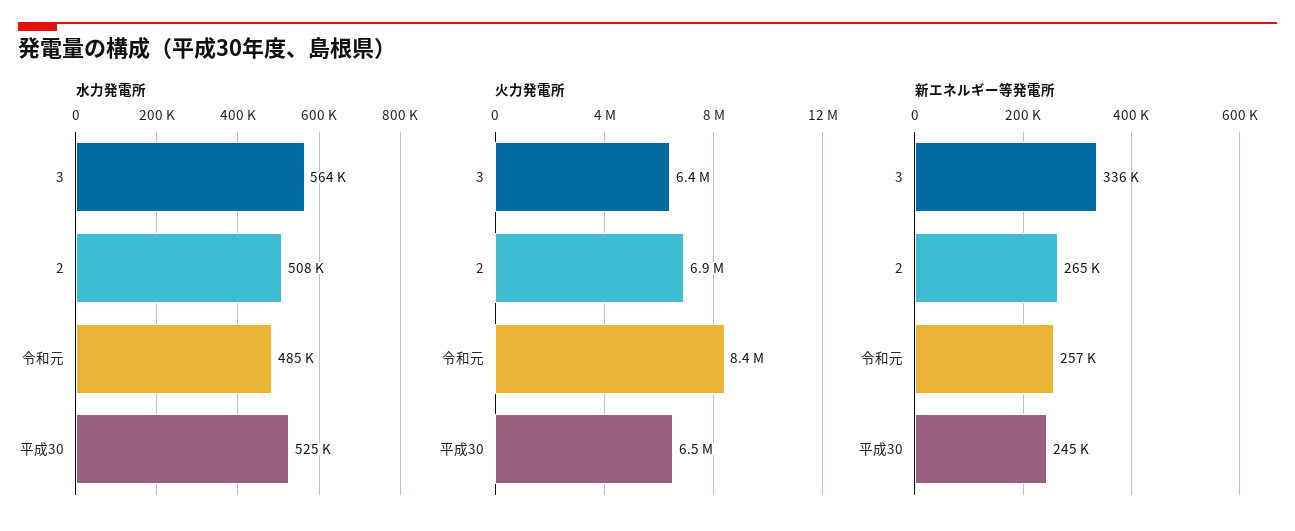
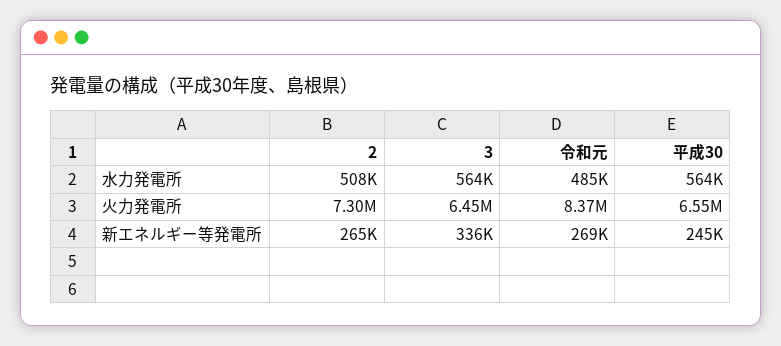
水力発電所, 平成30: 525000 -> 564000
火力発電所, 2: 6900000 -> 7300000
新エネルギー等発電所, 令和元: 257000 -> 269000

